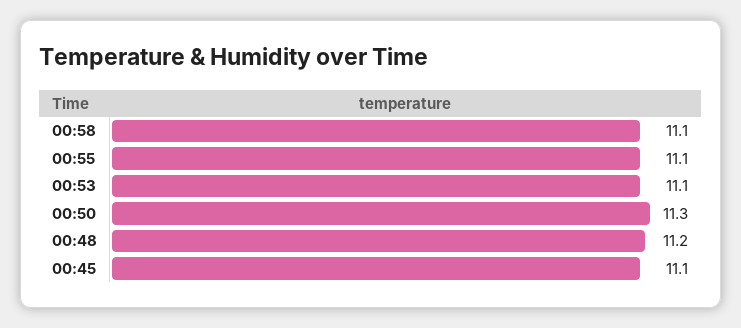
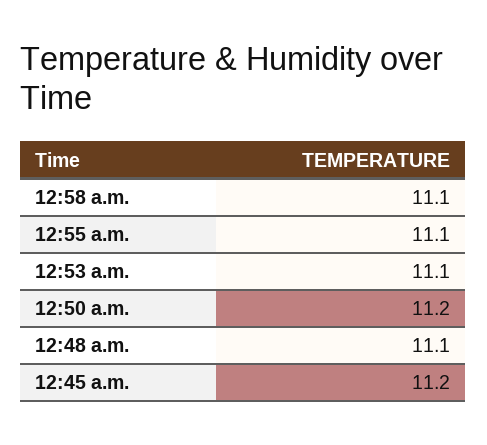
00:50: 11.3 -> 11.2
00:48: 11.2 -> 11.1
00:45: 11.1 -> 11.2

